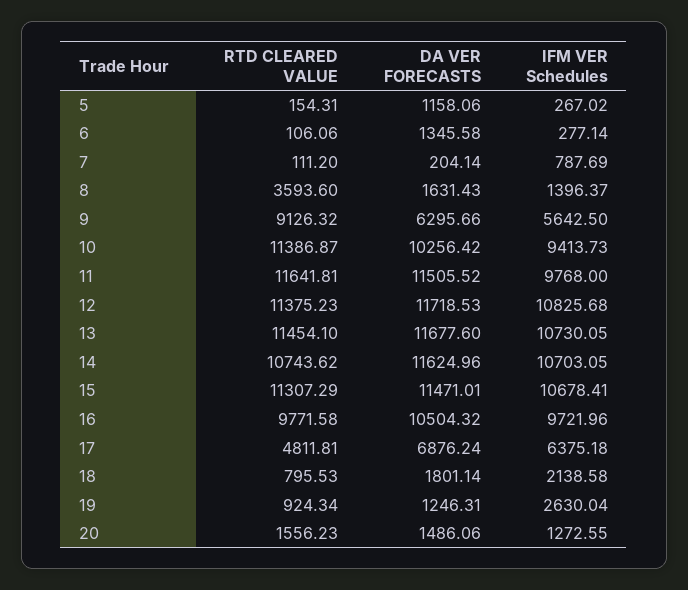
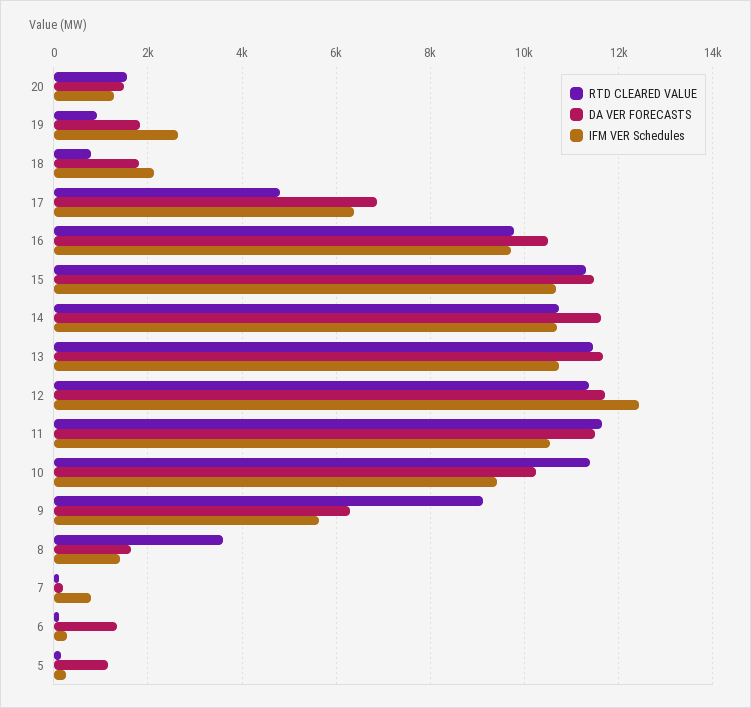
IFM VER Schedules, 11: 9768 -> 10600
IFM VER Schedules, 12: 10825.68 -> 12400
DA VER FORECASTS, 19: 1246.31 -> 1800

